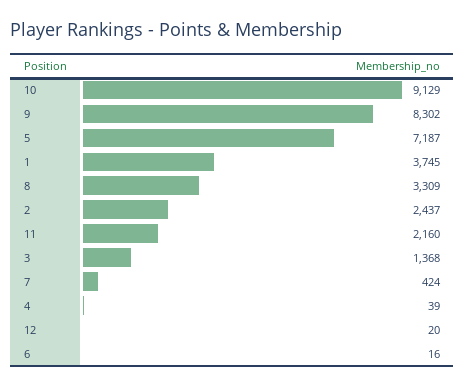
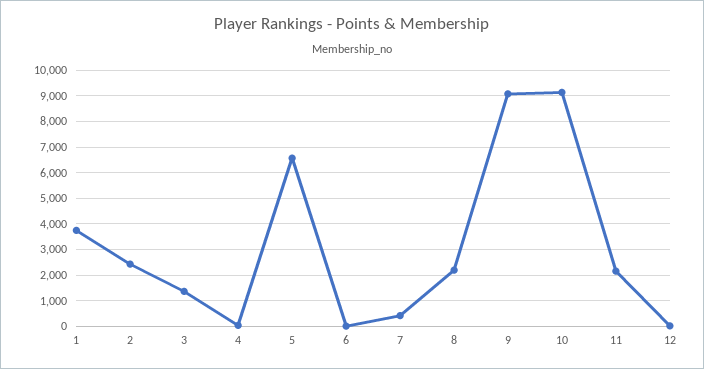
9: 8302 -> 9000
5: 7187 -> 6500
8: 3309 -> 2250

